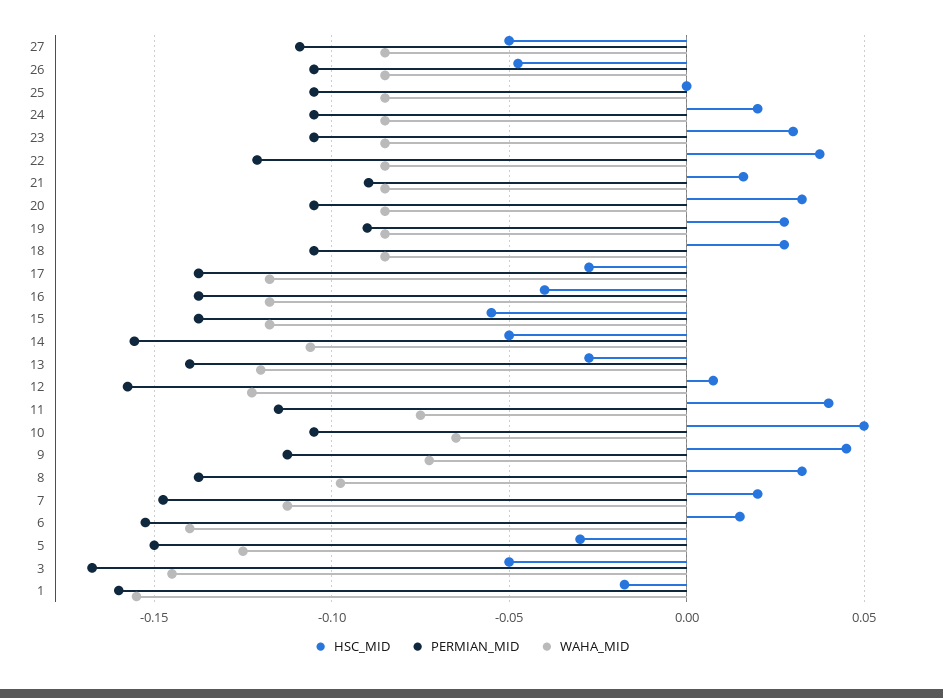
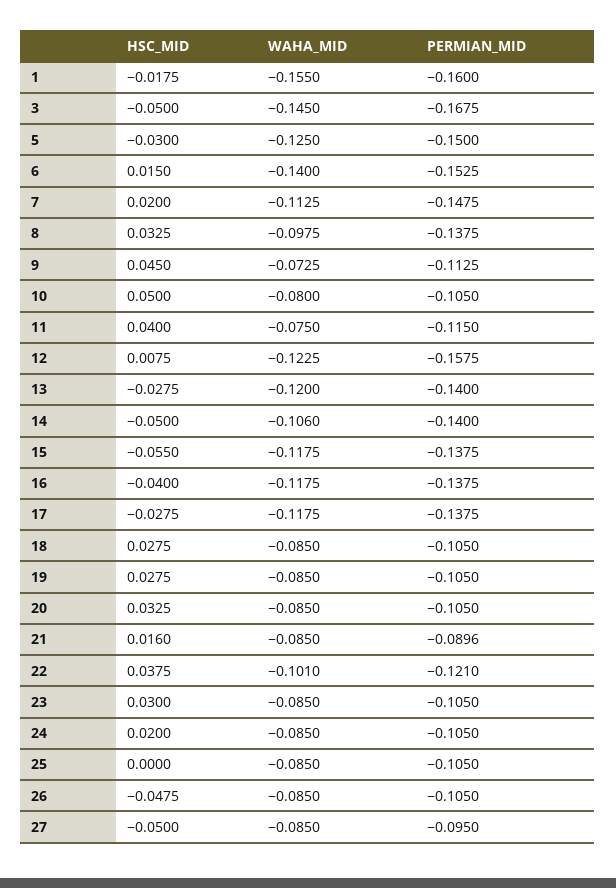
PERMIAN_MID, 27: -0.11 -> -0.095
WAHA_MID, 22: -0.085 -> -0.101
PERMIAN_MID, 19: -0.09 -> -0.105
PERMIAN_MID, 14: -0.155 -> -0.14
WAHA_MID, 10: -0.065 -> -0.08

